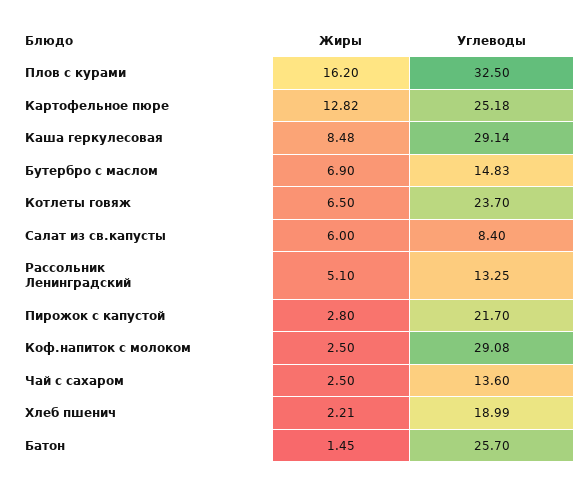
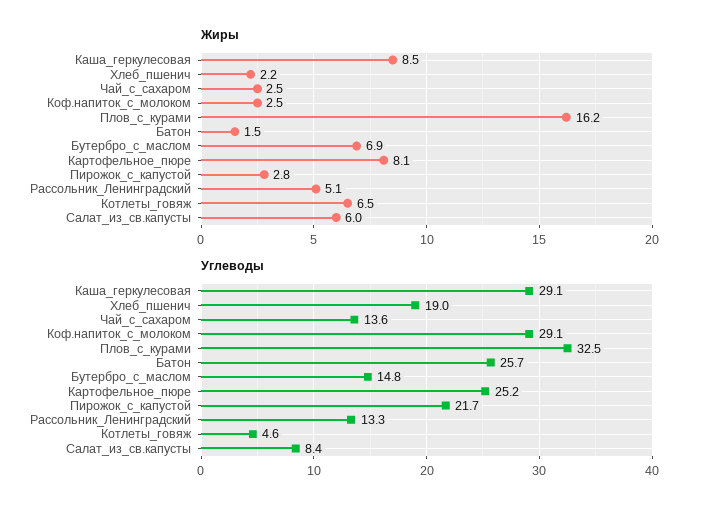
Жиры, Картофельное пюре: 12.82 -> 8.1
Углеводы, Котлеты говяж: 23.7 -> 4.6

